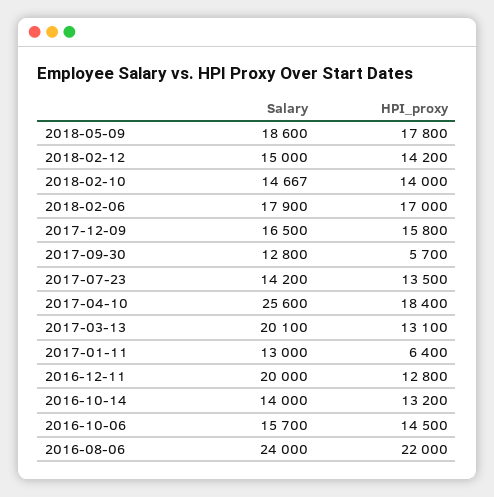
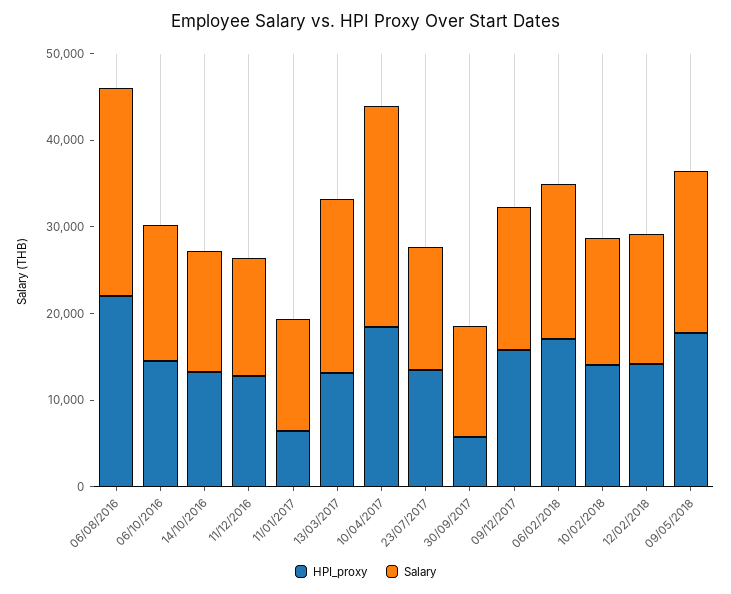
Salary, 2016-12-11: 20000 -> 14000

